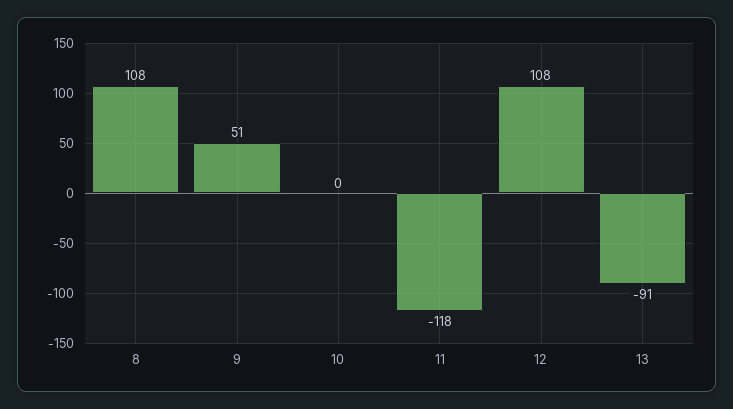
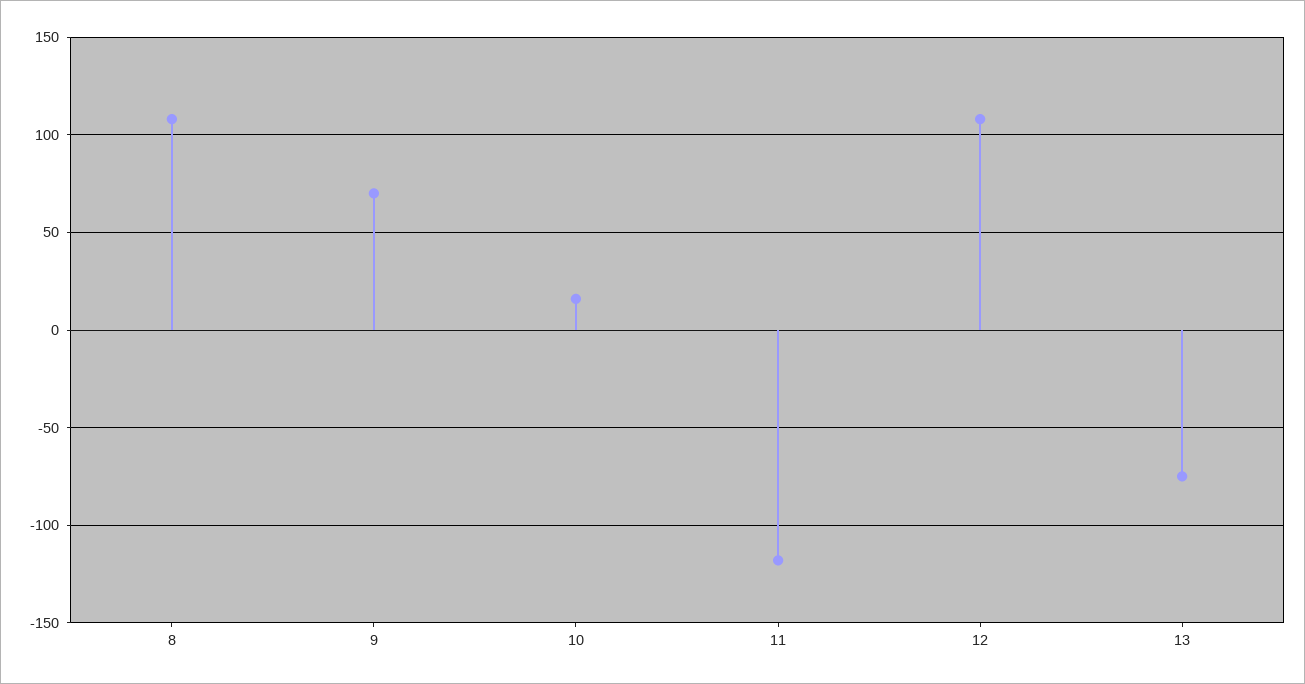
9: 51 -> 70
10: 0 -> 15
13: -91 -> -75

